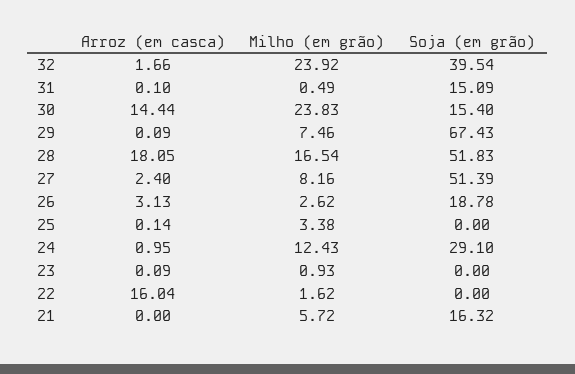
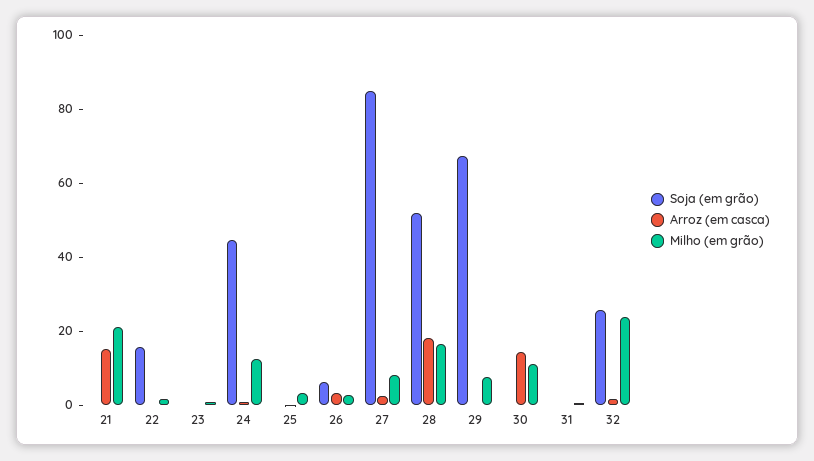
Soja (em grão), 32: 39.54 -> 25
Soja (em grão), 31: 15.09 -> 0
Milho (em grão), 30: 23.83 -> 10
Soja (em grão), 30: 15.4 -> 0
Soja (em grão), 27: 51.39 -> 85
Soja (em grão), 26: 18.78 -> 5
Soja (em grão), 24: 29.1 -> 45
Arroz (em casca), 22: 16.04 -> 0
Soja (em grão), 22: 0 -> 15
Arroz (em casca), 21: 0 -> 15
Milho (em grão), 21: 5.72 -> 20
Soja (em grão), 21: 16.32 -> 0

